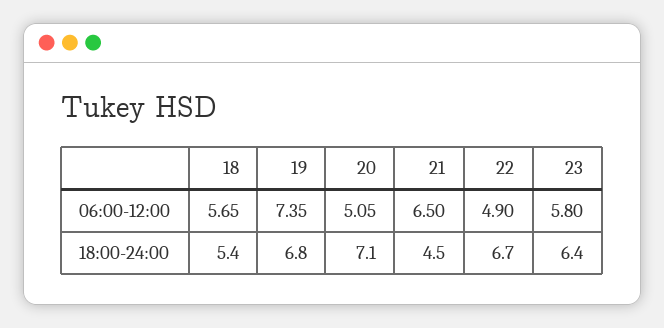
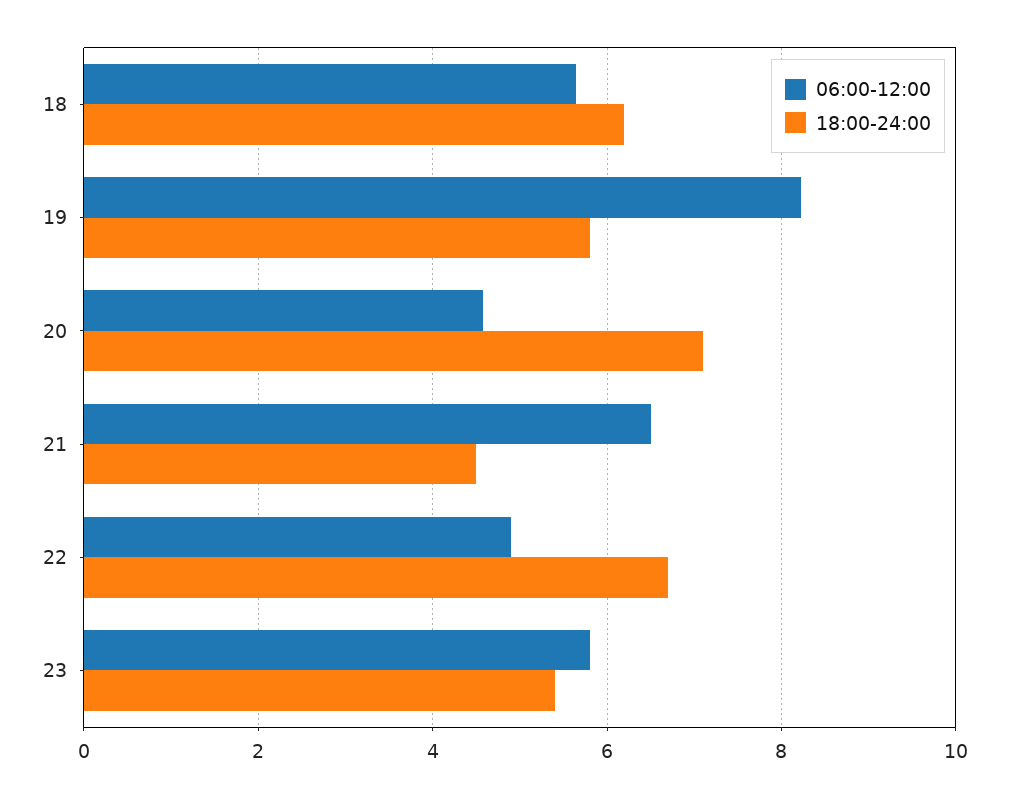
06:00-12:00, 19: 7.35 -> 8.2
06:00-12:00, 20: 5.05 -> 4.6
18:00-24:00, 18: 5.4 -> 6.2
18:00-24:00, 19: 6.8 -> 5.8
18:00-24:00, 23: 6.4 -> 5.4

